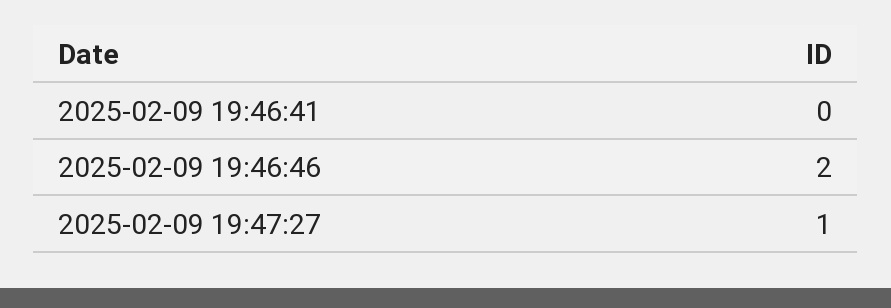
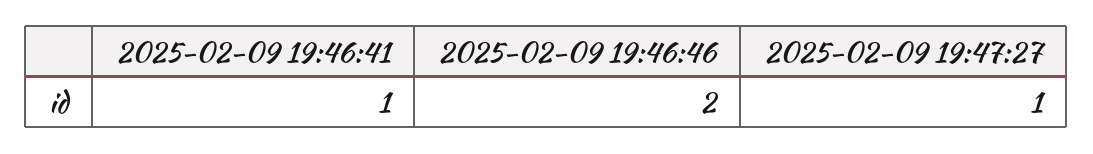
2025-02-09 19:46:41: 0 -> 1

